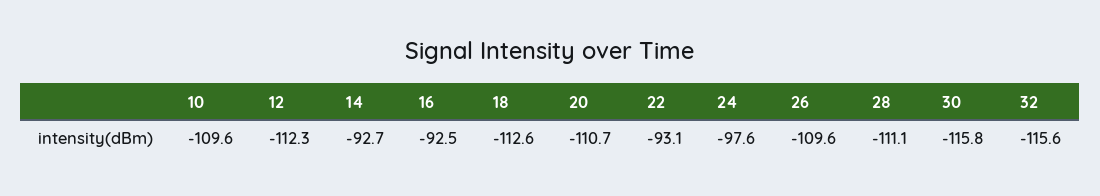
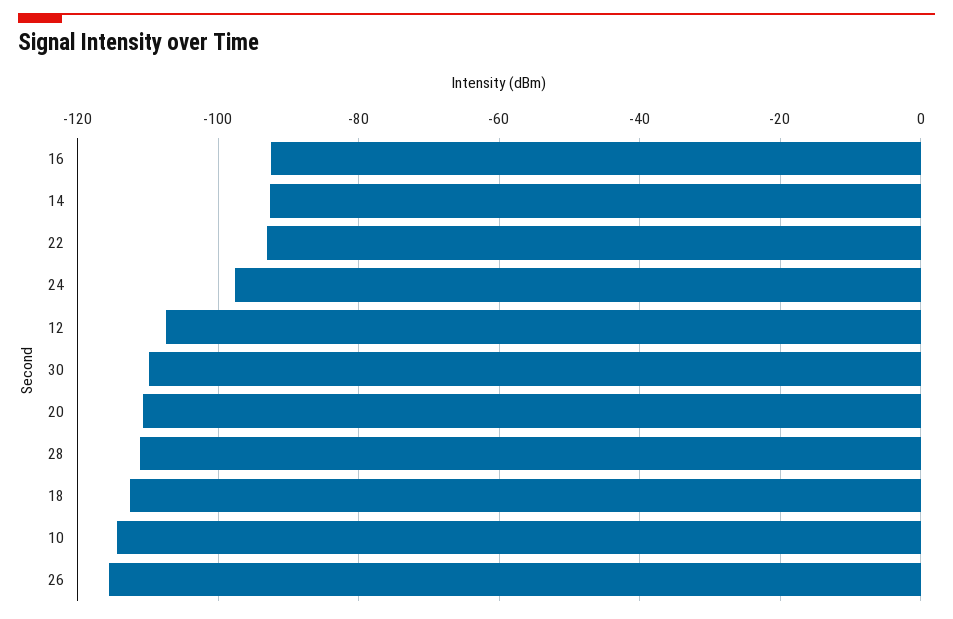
10: -109.6 -> -114
12: -112.3 -> -108
26: -109.6 -> -116
30: -115.8 -> -110
32: -115.6 -> none

